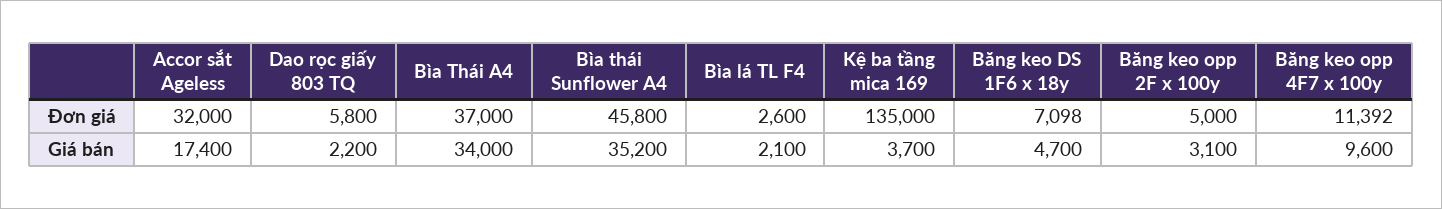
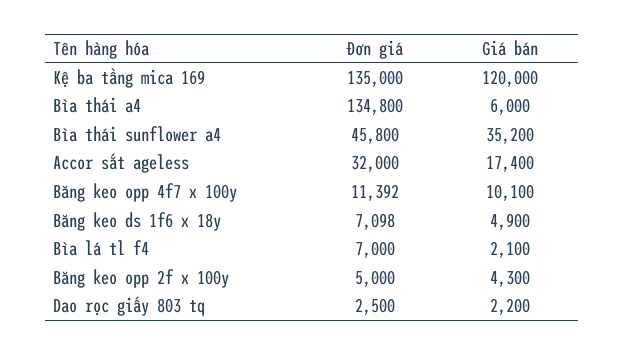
Dao rọc giấy 803 TQ, Đơn giá: 5800 -> 2500
Bìa Thái A4, Đơn giá: 37000 -> 134800
Bìa lá TL F4, Đơn giá: 2600 -> 7000
Bìa Thái A4, Giá bán: 34000 -> 6000
Kệ ba tầng mica 169, Giá bán: 3700 -> 120000
Băng keo DS 1F6 x 18y, Giá bán: 4700 -> 4900
Băng keo opp 2F x 100y, Giá bán: 3100 -> 4300
Băng keo opp 4F7 x 100y, Giá bán: 9600 -> 10100

